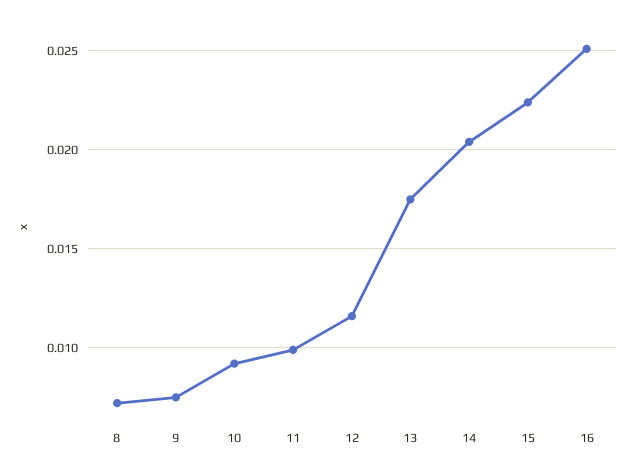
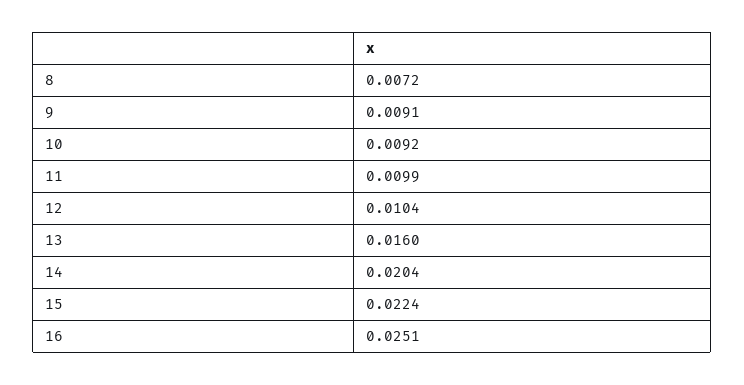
9: 0.0075 -> 0.0091
12: 0.0115 -> 0.0104
13: 0.0175 -> 0.016

